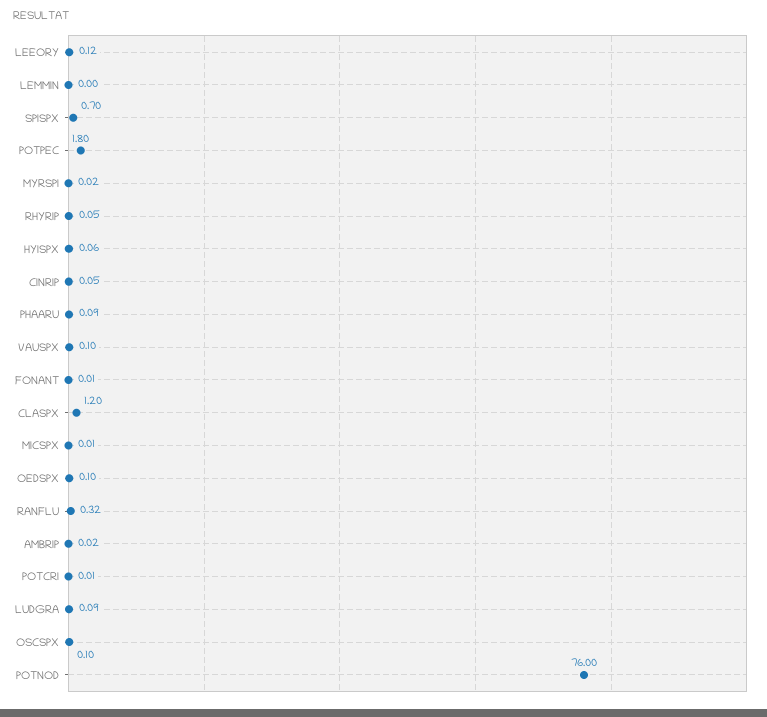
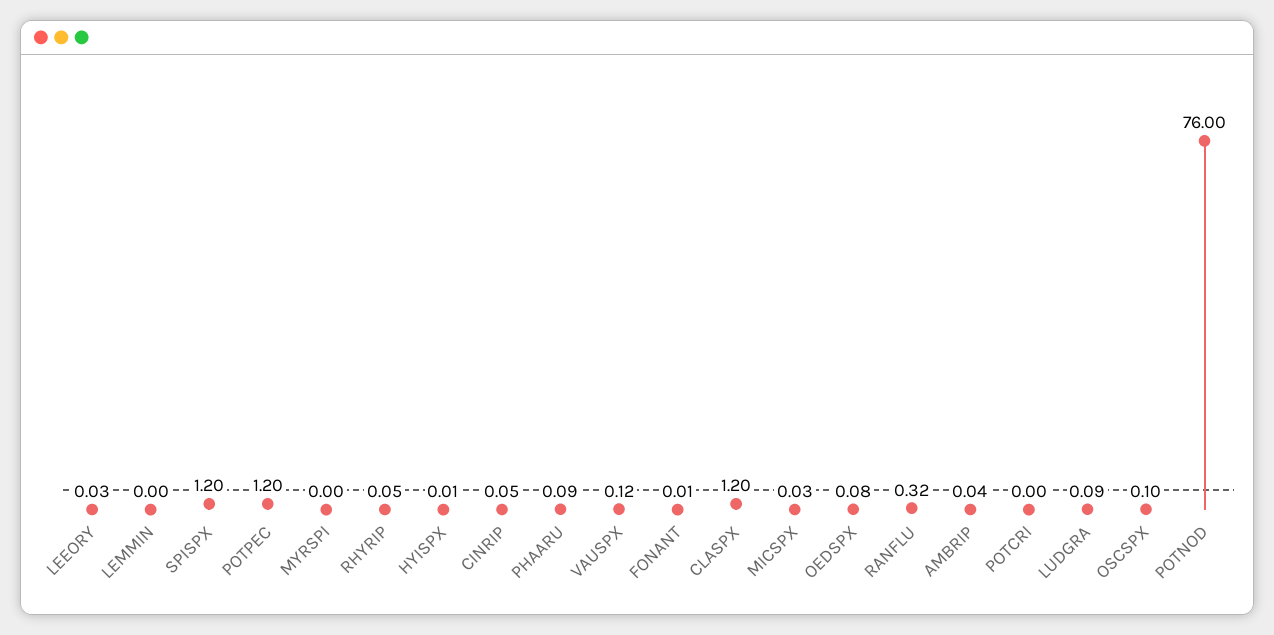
LEEORY: 0.12 -> 0.03
SPISPX: 0.7 -> 1.2
POTPEC: 1.8 -> 1.2
MYRSPI: 0.02 -> 0
HYISPX: 0.06 -> 0.01
VAUSPX: 0.1 -> 0.12
MICSPX: 0.01 -> 0.03
OEDSPX: 0.1 -> 0.08
AMBRIP: 0.02 -> 0.04
POTCRI: 0.01 -> 0

